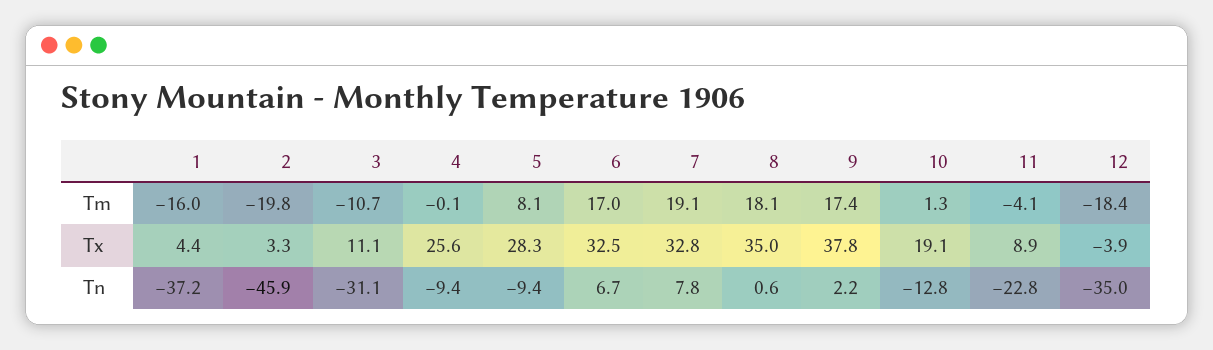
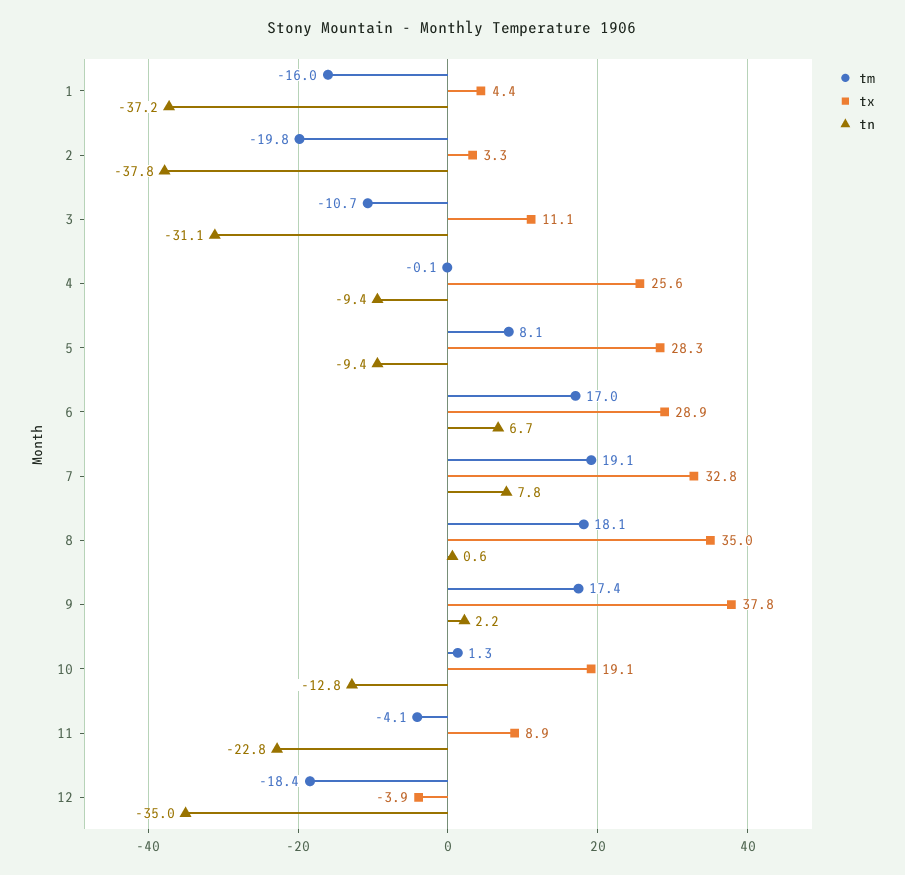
Tx, 6: 32.5 -> 28.9
Tn, 2: -45.9 -> -37.8

